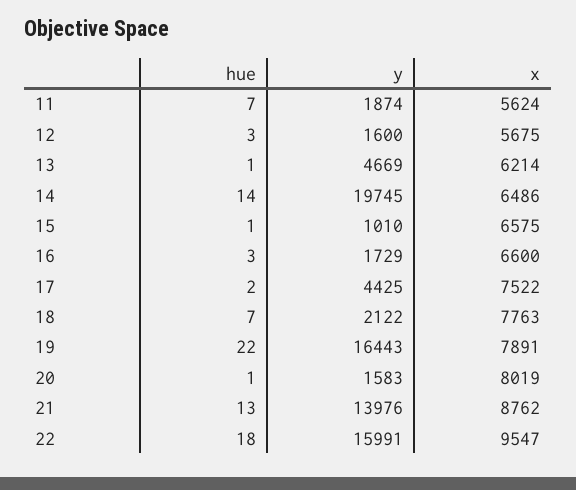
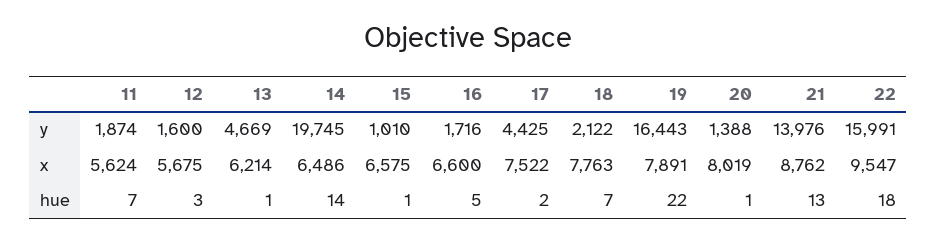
hue, 16: 3 -> 5
y, 16: 1729 -> 1716
y, 20: 1583 -> 1388

